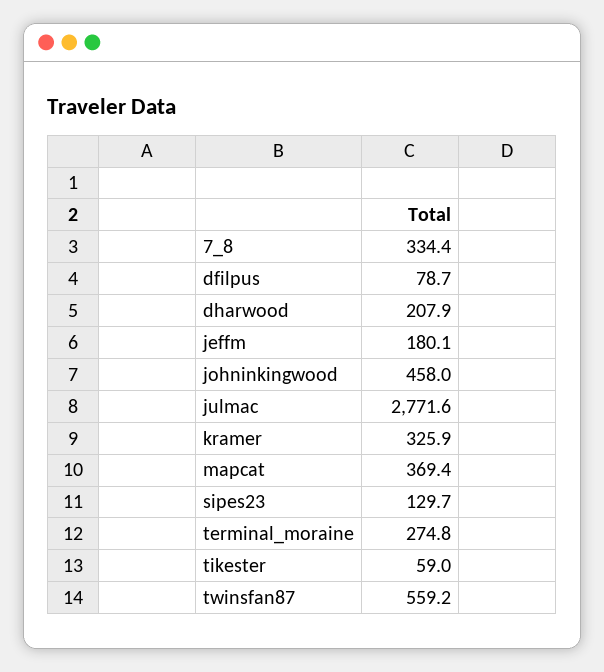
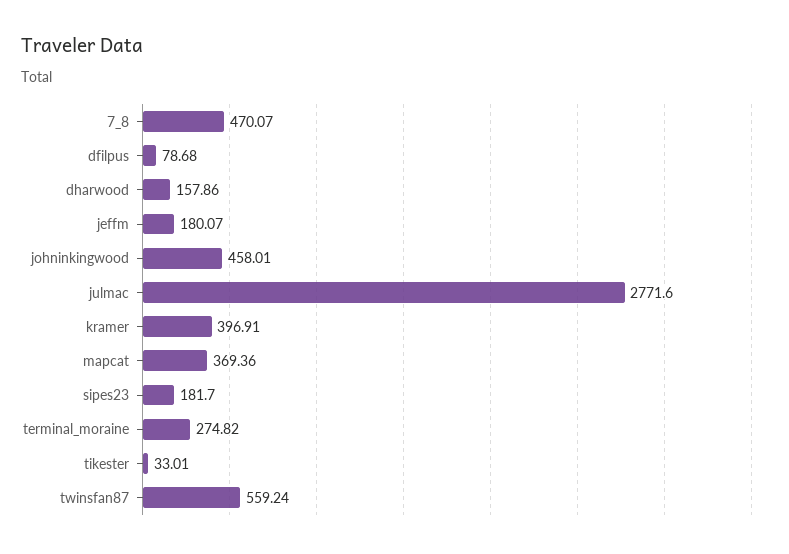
7_8: 334.4 -> 470.07
dharwood: 207.9 -> 157.86
kramer: 325.9 -> 396.91
sipes23: 129.7 -> 181.7
tikester: 59 -> 33.01

